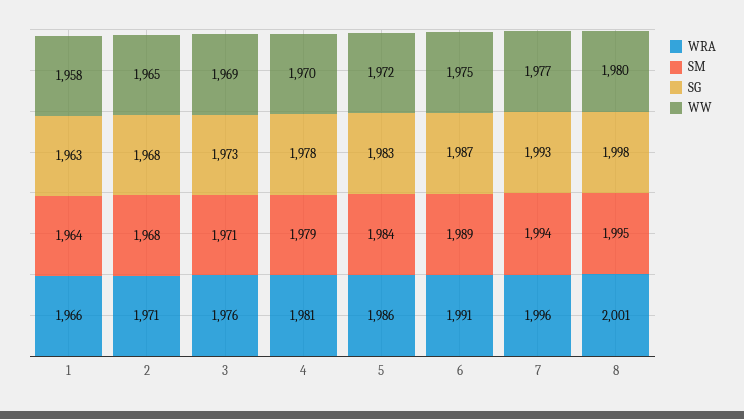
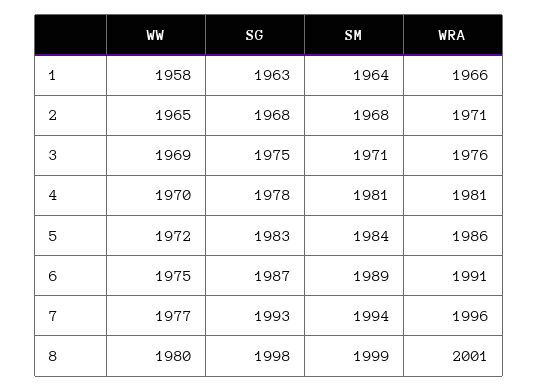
SG, 3: 1973 -> 1975
SM, 4: 1979 -> 1981
SM, 8: 1995 -> 1999

